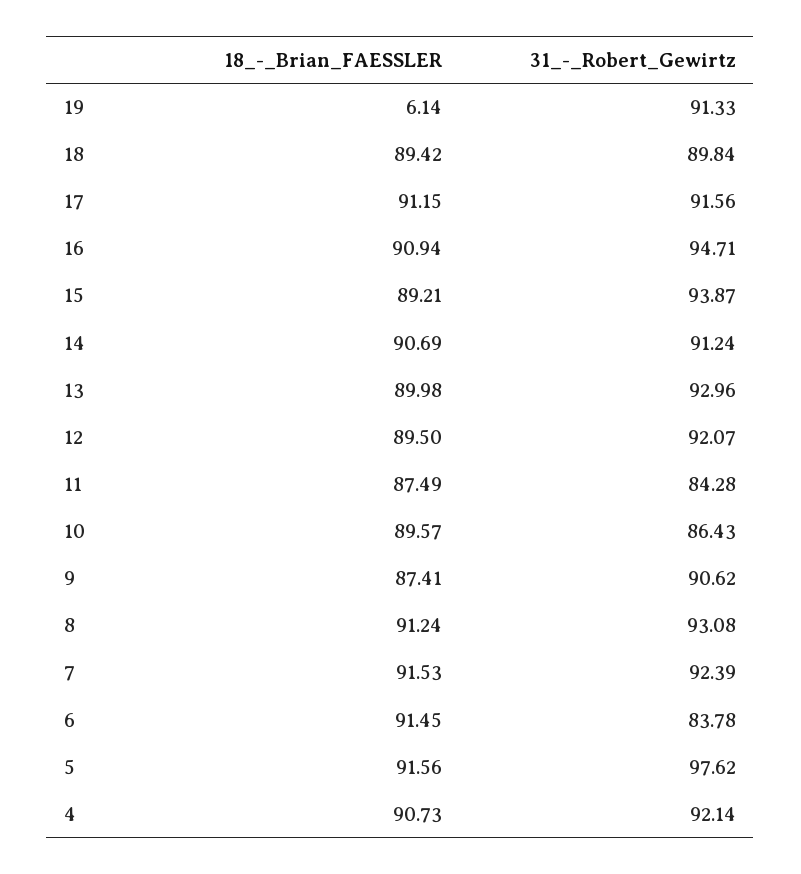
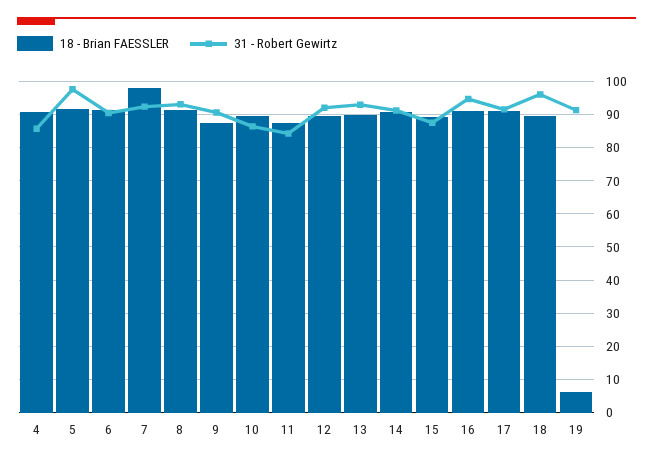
31_-_Robert_Gewirtz, 18: 89.84 -> 96
31_-_Robert_Gewirtz, 15: 93.87 -> 88
18_-_Brian_FAESSLER, 7: 91.53 -> 98
31_-_Robert_Gewirtz, 6: 83.78 -> 90
31_-_Robert_Gewirtz, 4: 92.14 -> 86

